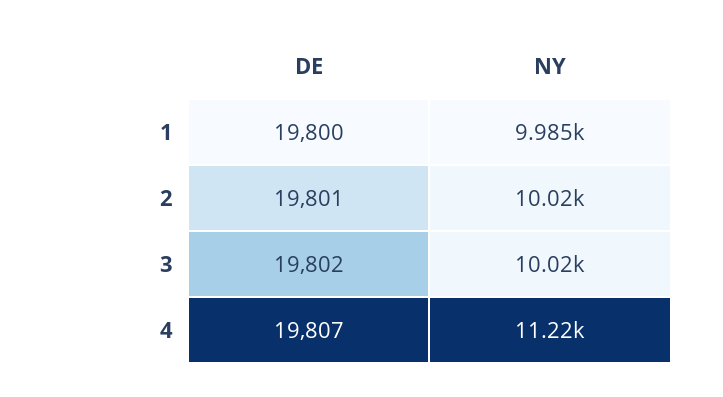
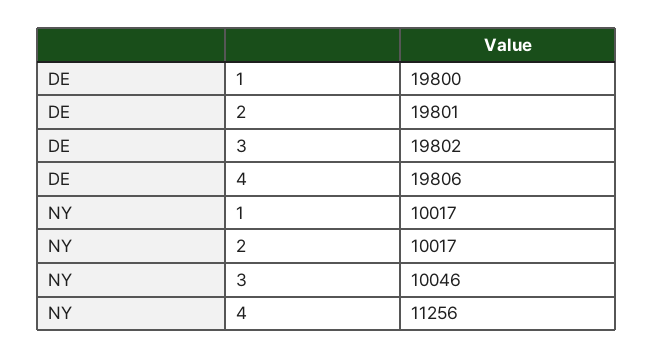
NY, 1: 9985 -> 10017
NY, 3: 10020 -> 10046
DE, 4: 19807 -> 19806
NY, 4: 11220 -> 11256

